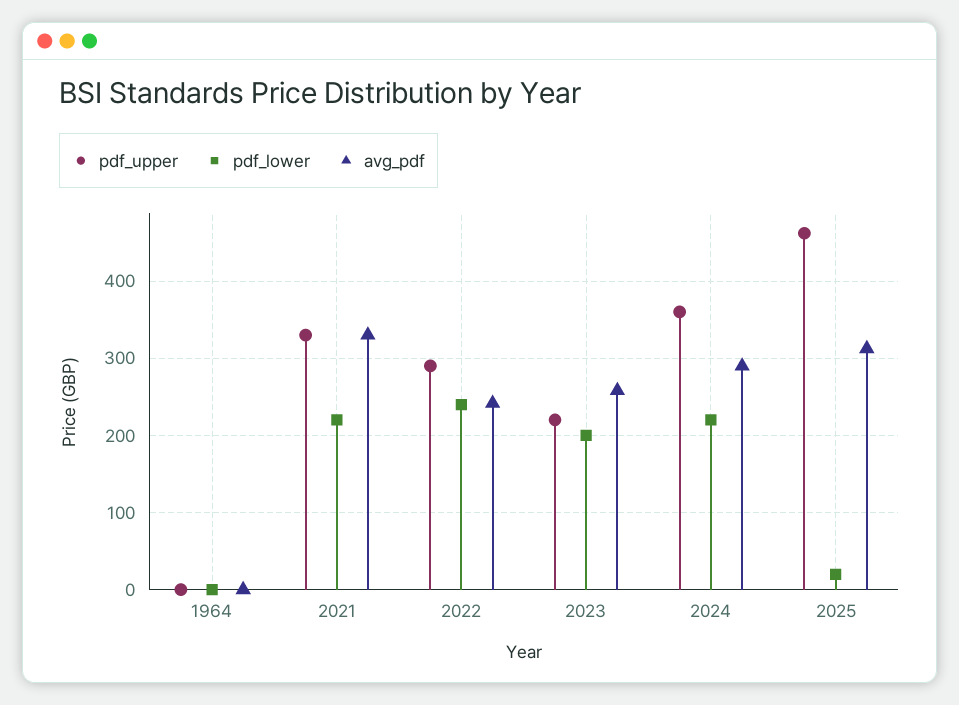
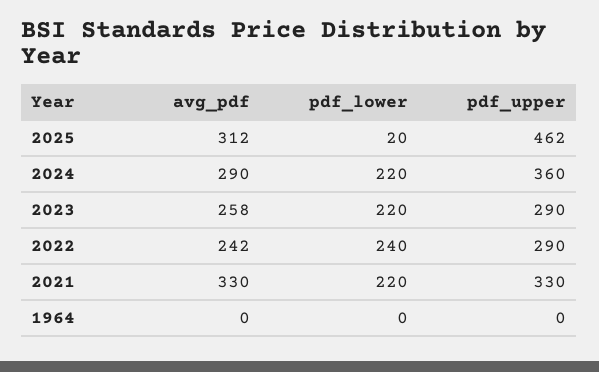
pdf_upper, 2023: 220 -> 290
pdf_lower, 2023: 200 -> 220

